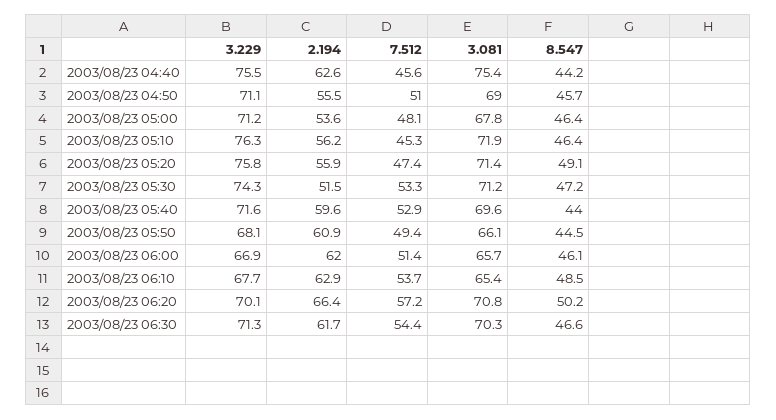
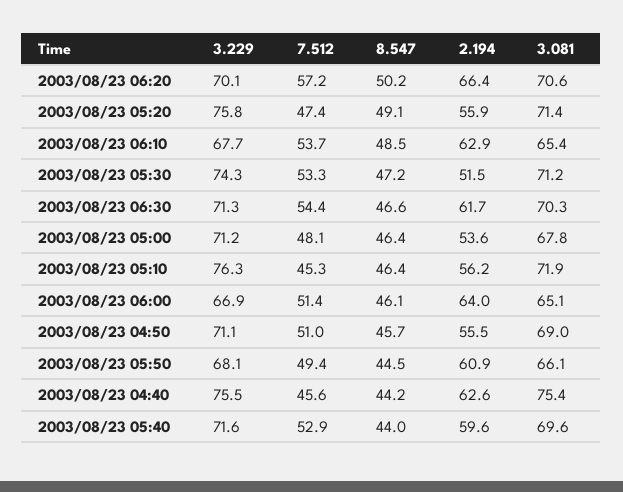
2.194, 2003/08/23 06:00: 62 -> 64
3.081, 2003/08/23 06:00: 65.7 -> 65.1
3.081, 2003/08/23 06:20: 70.8 -> 70.6

